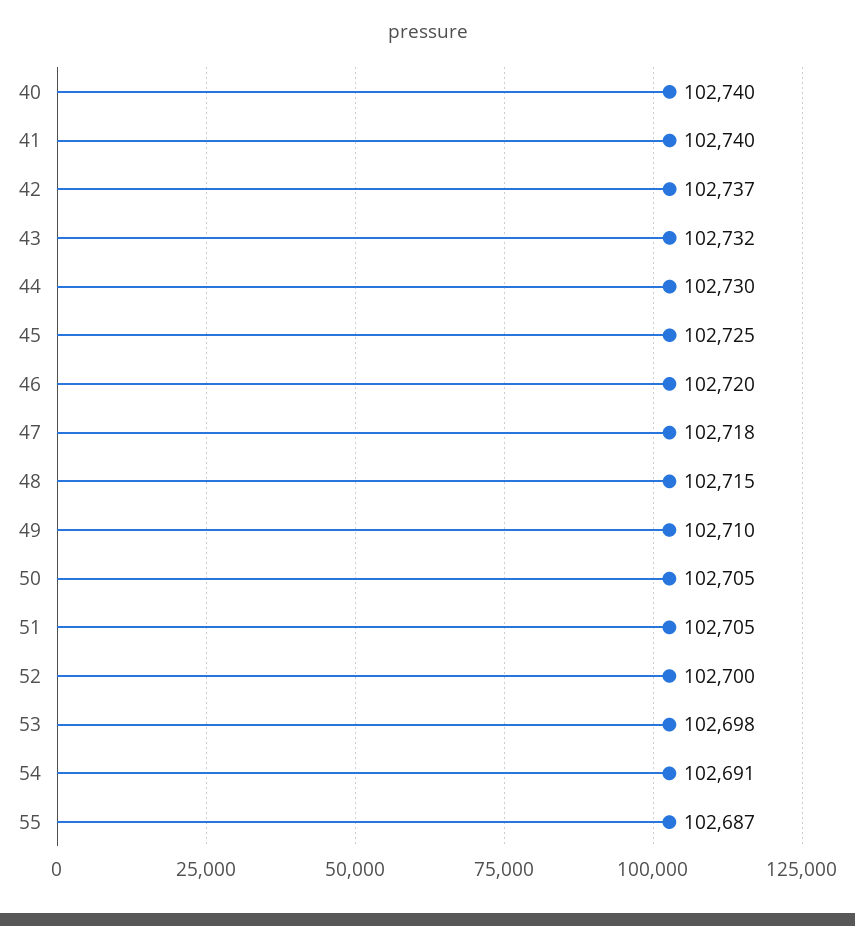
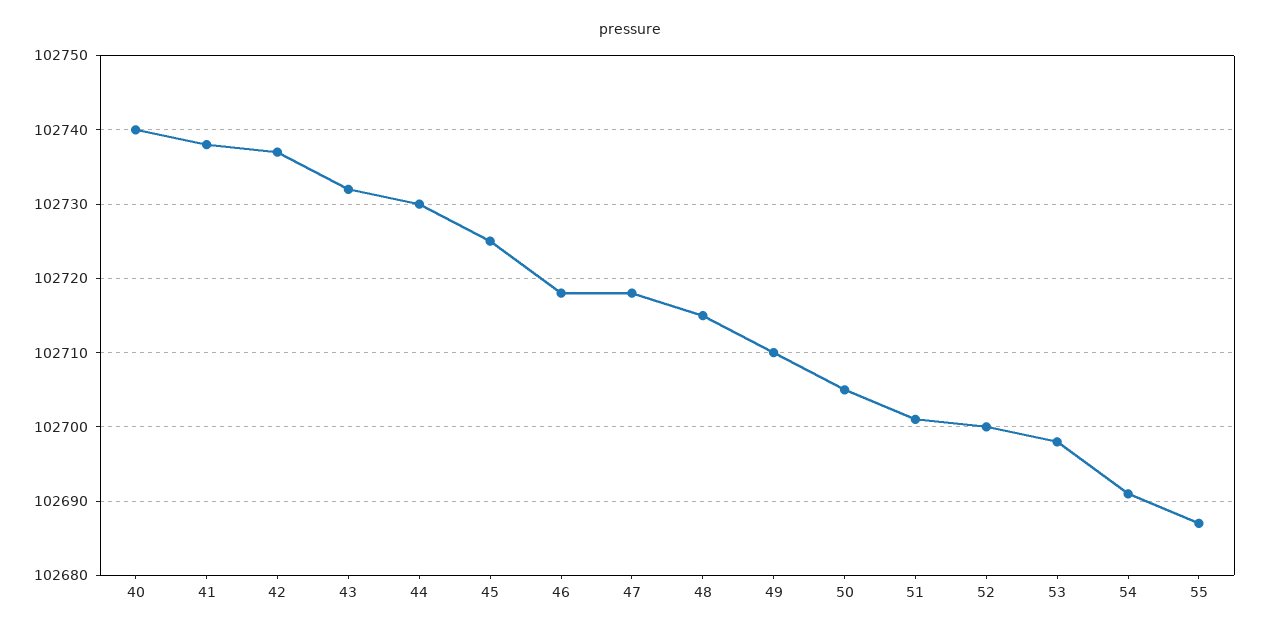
41: 102740 -> 102738
46: 102720 -> 102718
51: 102705 -> 102701

